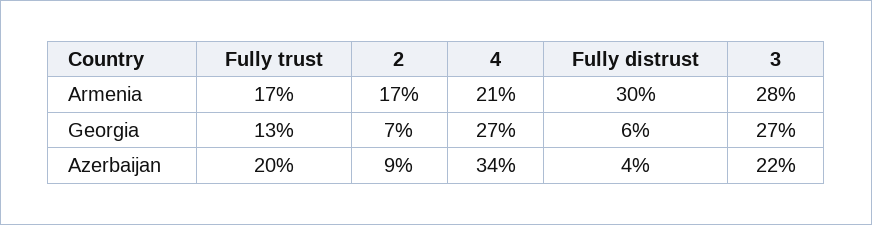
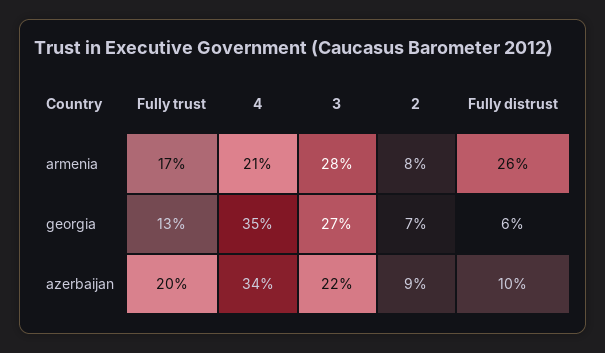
2, Armenia: 17 -> 8
Fully distrust, Armenia: 30 -> 26
4, Georgia: 27 -> 35
Fully distrust, Azerbaijan: 4 -> 10

